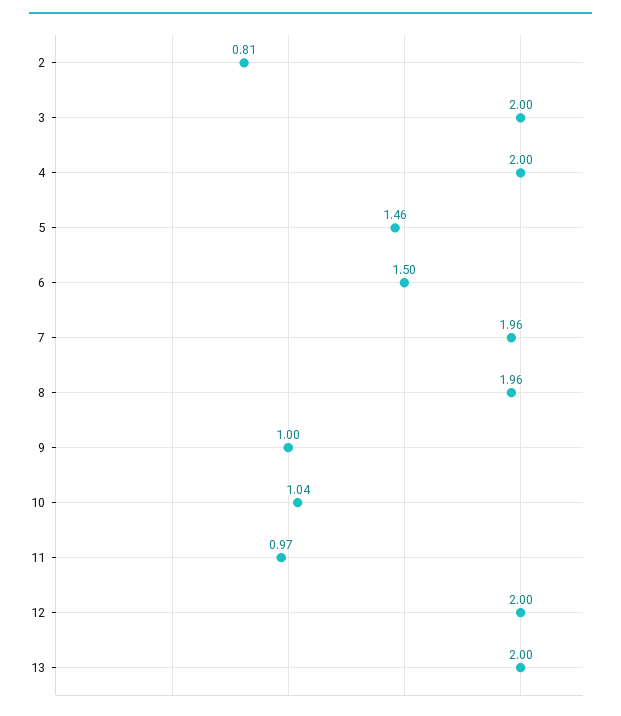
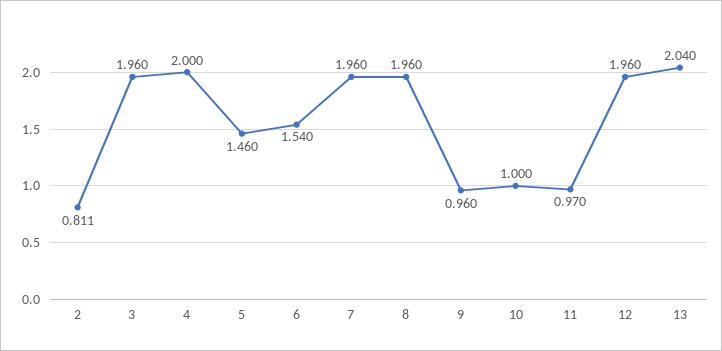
3: 2 -> 1.96
6: 1.5 -> 1.54
9: 1 -> 0.96
10: 1.04 -> 1
12: 2 -> 1.96
13: 2 -> 2.04

